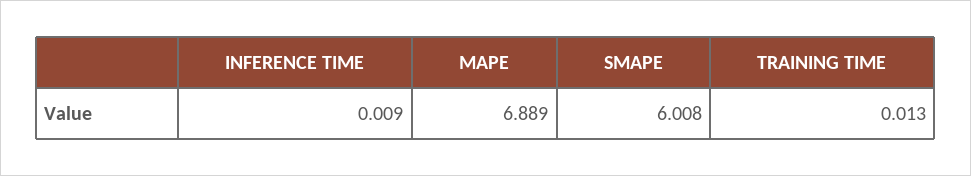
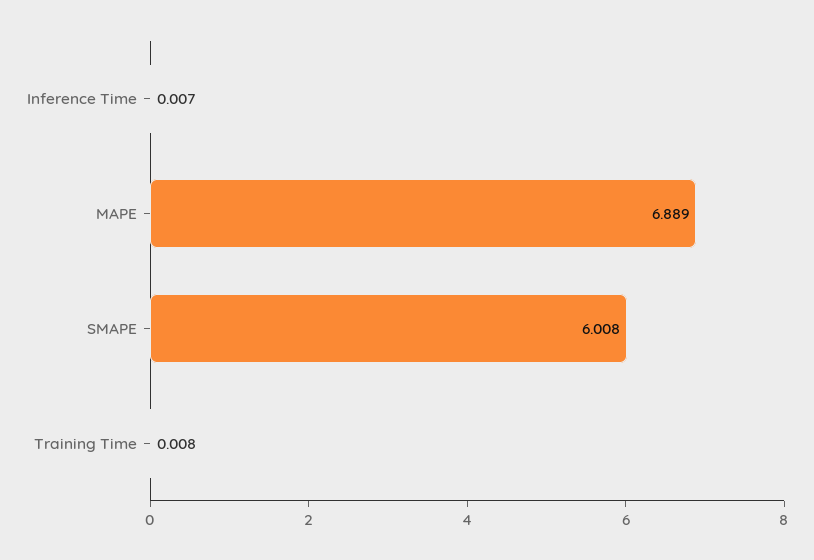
INFERENCE TIME: 0.009 -> 0.007
TRAINING TIME: 0.013 -> 0.008

